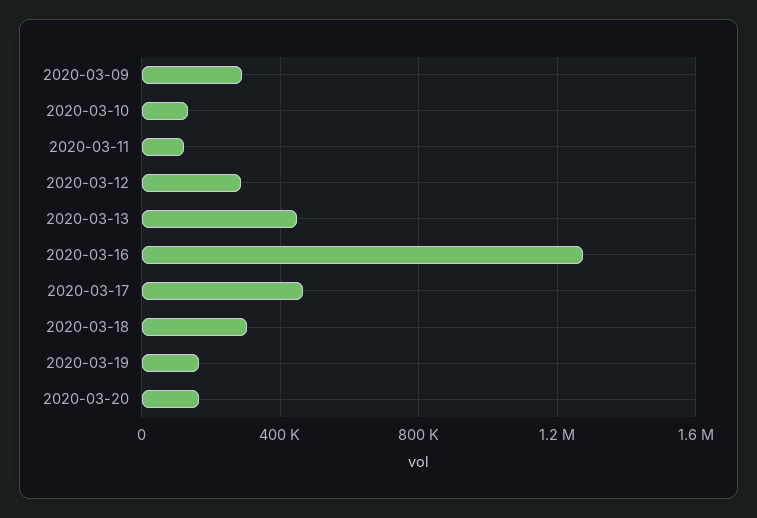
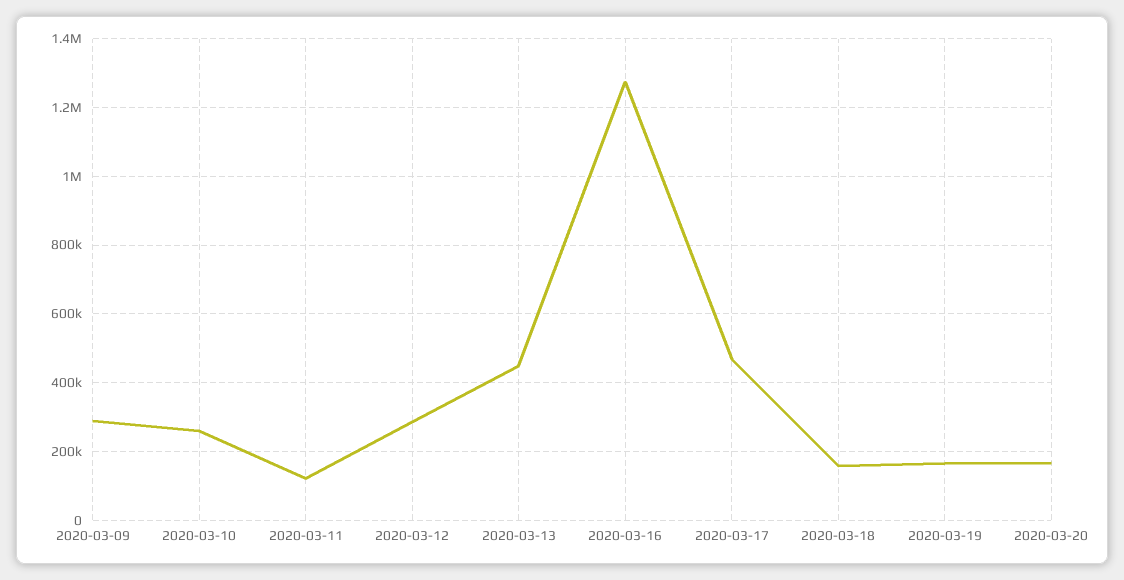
2020-03-10: 150000 -> 260000
2020-03-18: 300000 -> 160000

